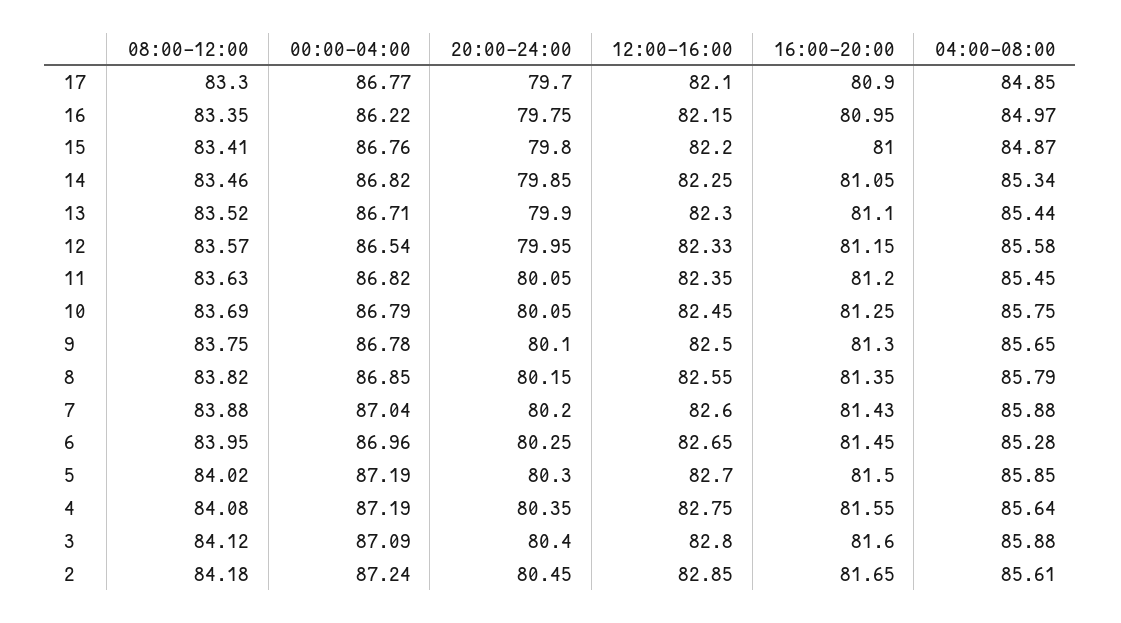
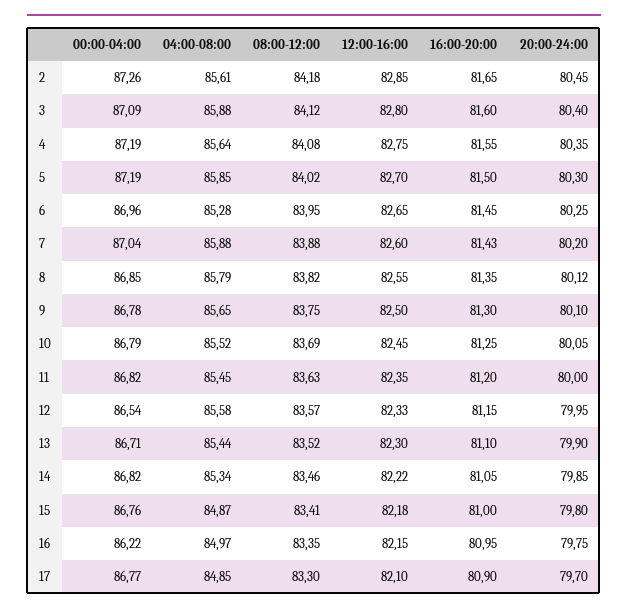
12:00-16:00, 15: 82.2 -> 82.18
12:00-16:00, 14: 82.25 -> 82.22
20:00-24:00, 11: 80.05 -> 80
04:00-08:00, 10: 85.75 -> 85.52
20:00-24:00, 8: 80.15 -> 80.12
00:00-04:00, 2: 87.24 -> 87.26

